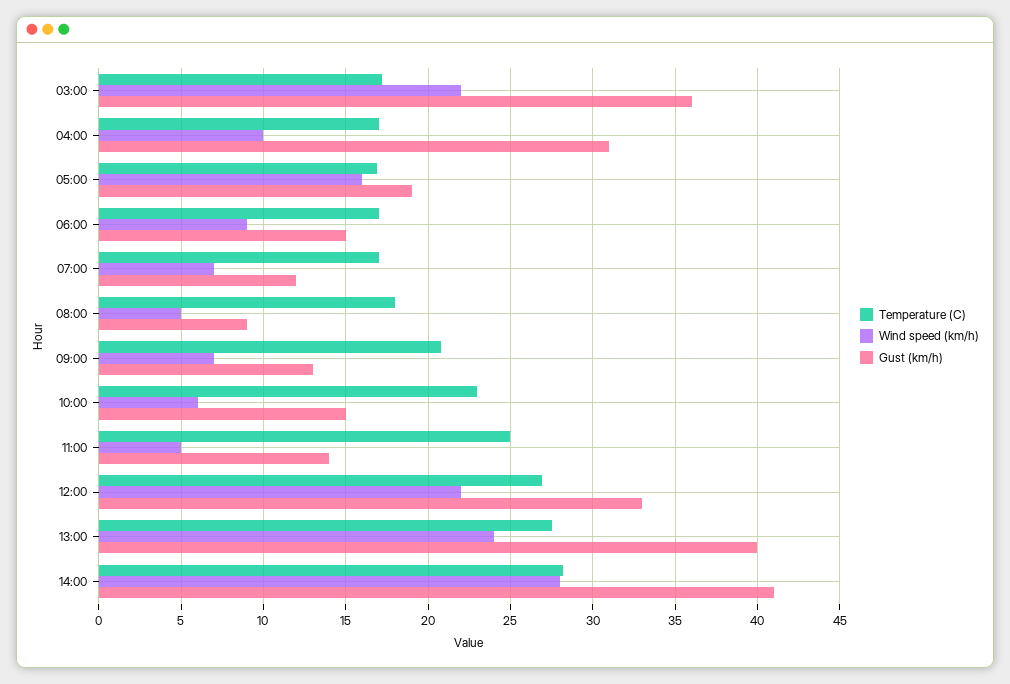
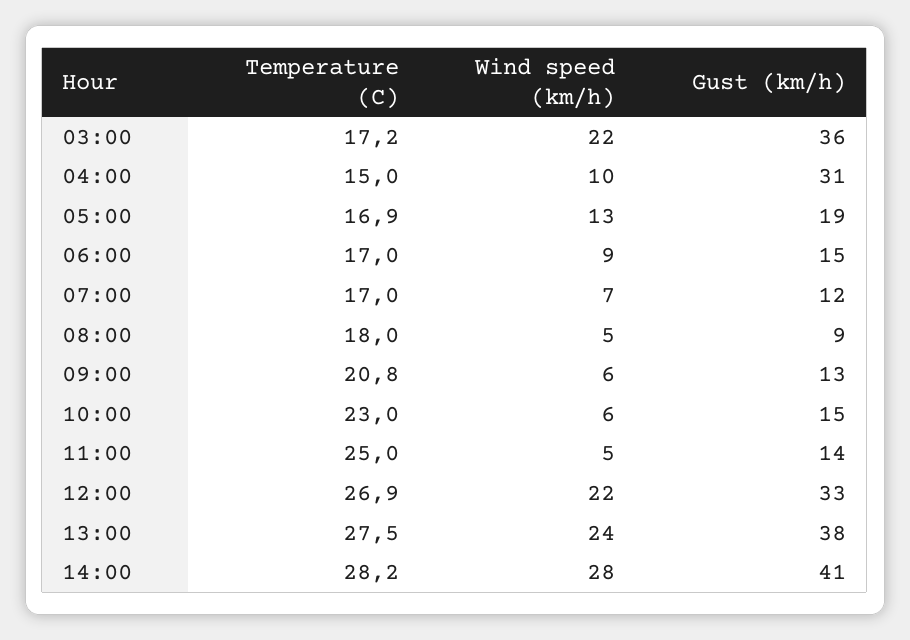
Temperature (C), 04:00: 17 -> 15
Wind speed (km/h), 05:00: 16 -> 13
Wind speed (km/h), 09:00: 7 -> 6
Gust (km/h), 13:00: 40 -> 38

